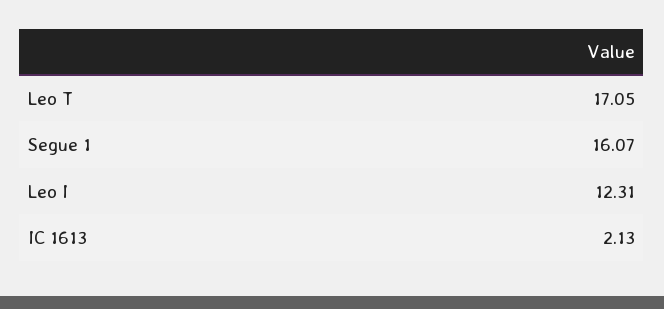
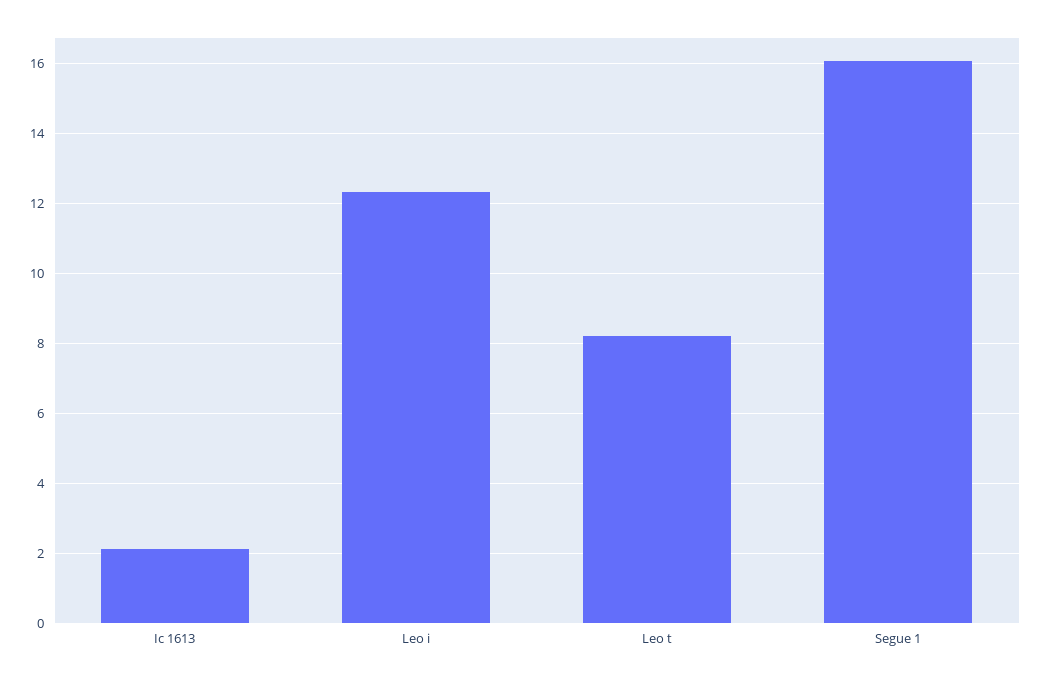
Leo T: 17.05 -> 8.2

